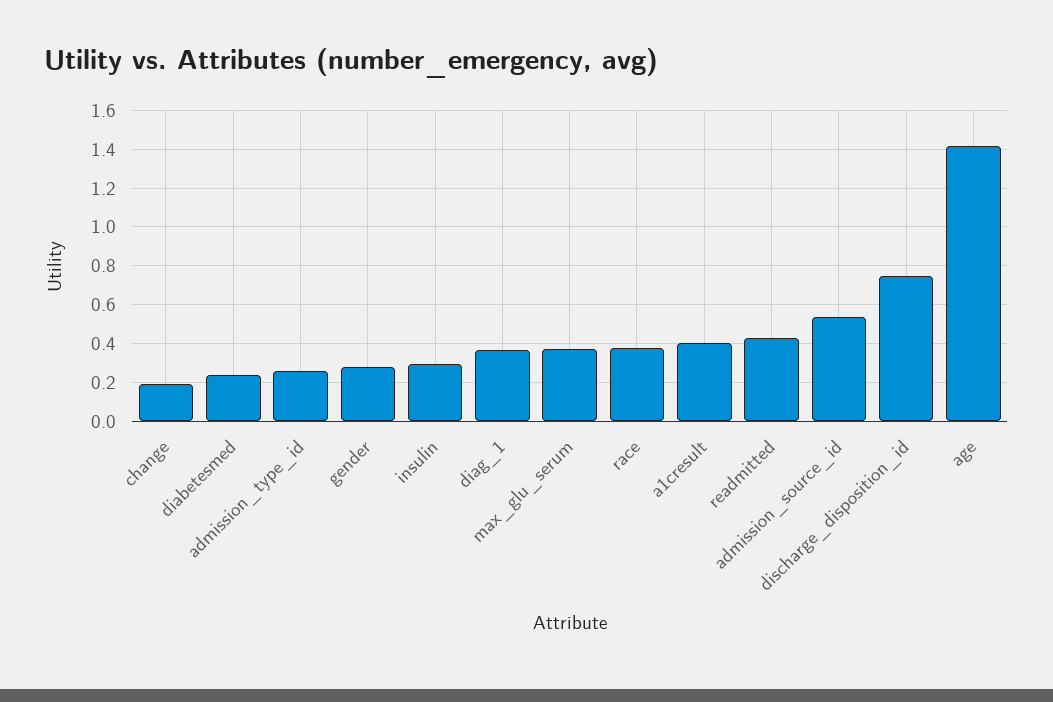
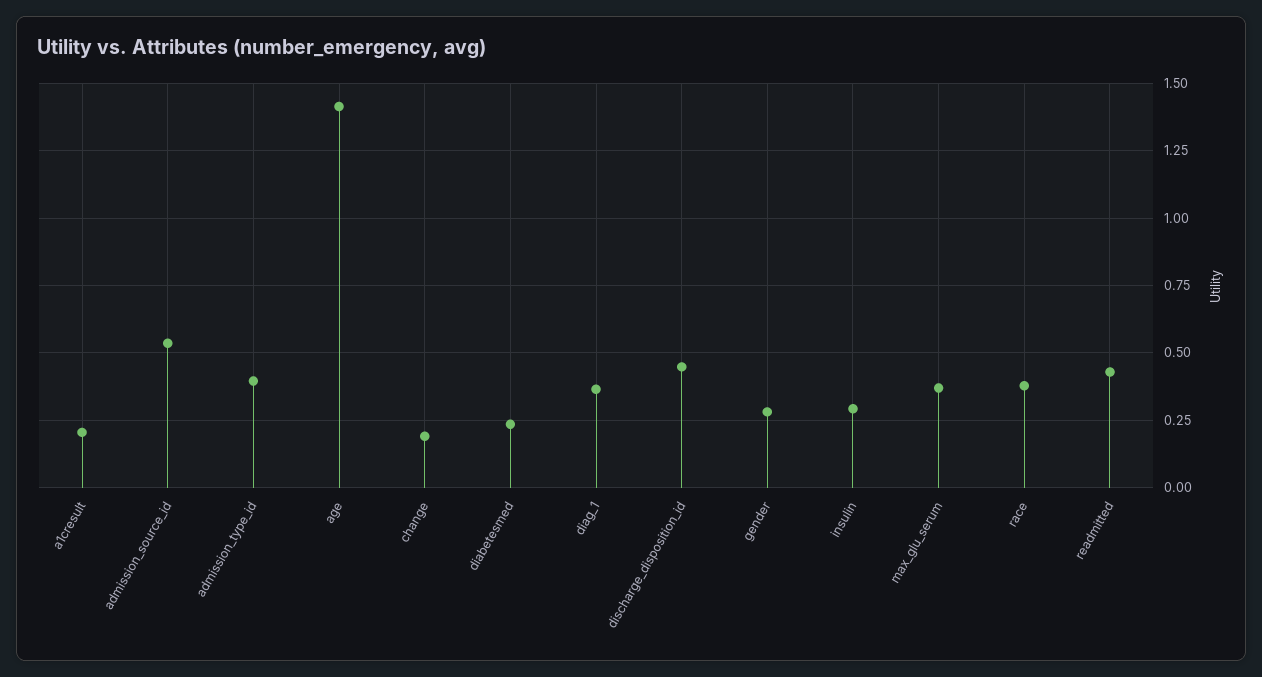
admission_type_id: 0.25 -> 0.4
a1cresult: 0.4 -> 0.2
discharge_disposition_id: 0.75 -> 0.45

